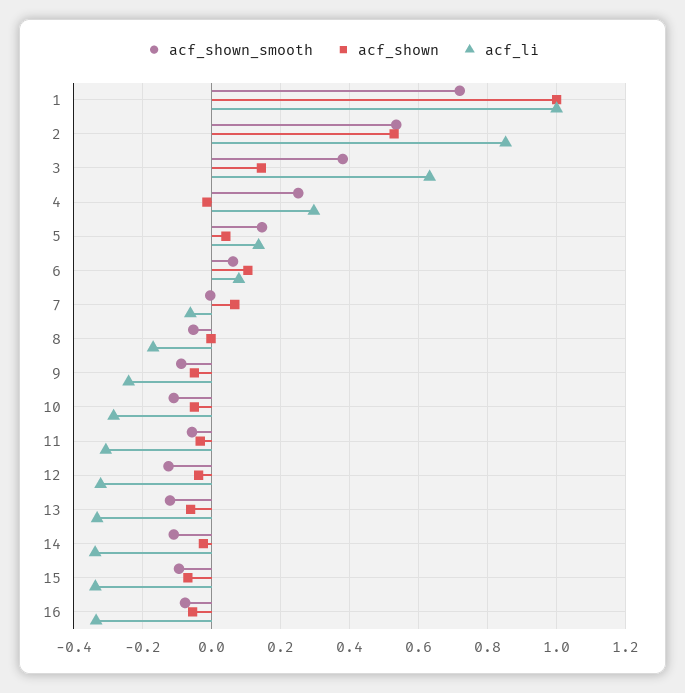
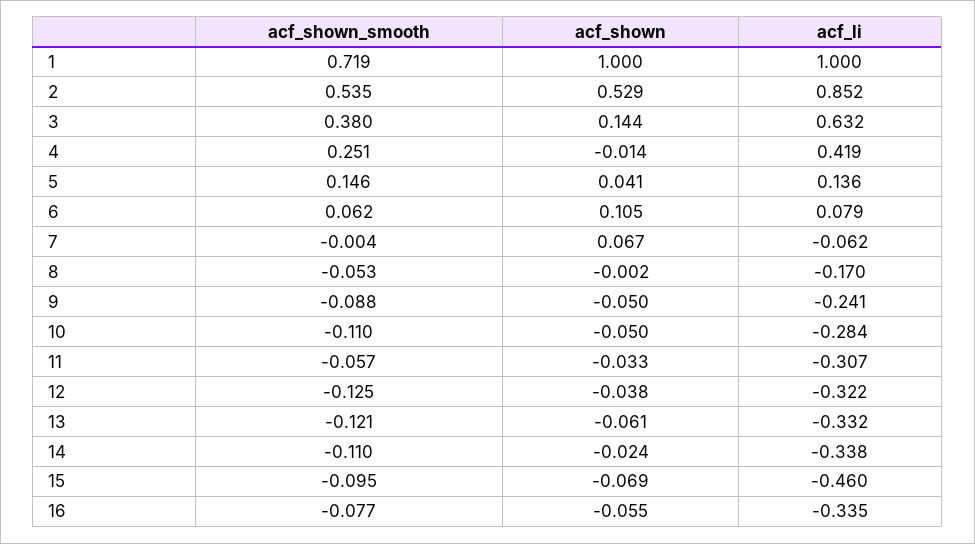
acf_li, 4: 0.3 -> 0.419
acf_li, 15: -0.34 -> -0.46

